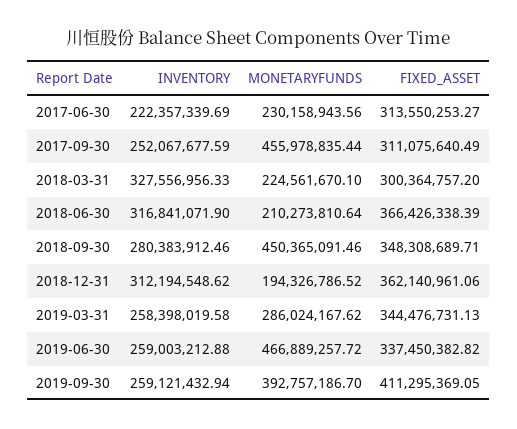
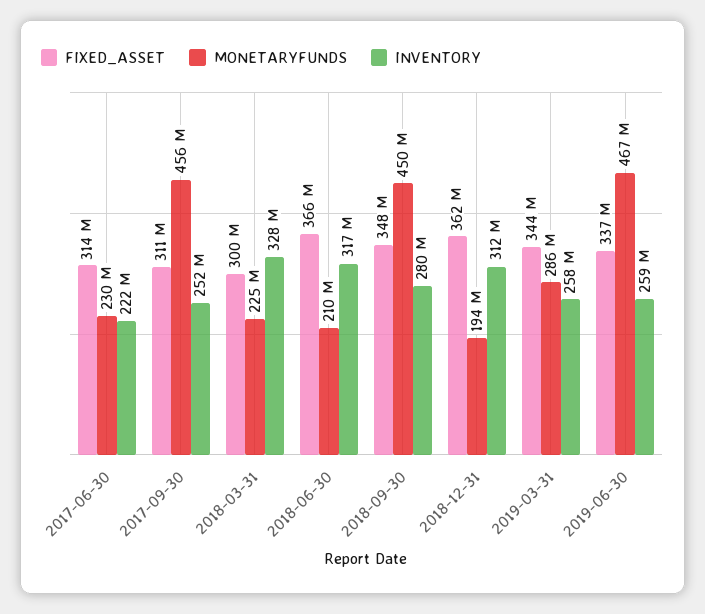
INVENTORY, 2019-09-30: 259121432.94 -> none
MONETARYFUNDS, 2019-09-30: 392757186.7 -> none
FIXED_ASSET, 2019-09-30: 411295369.05 -> none

